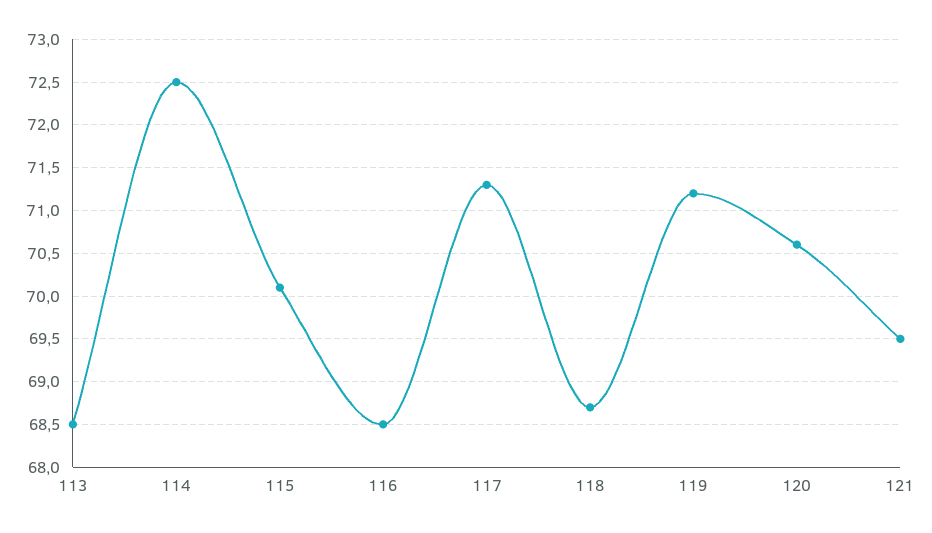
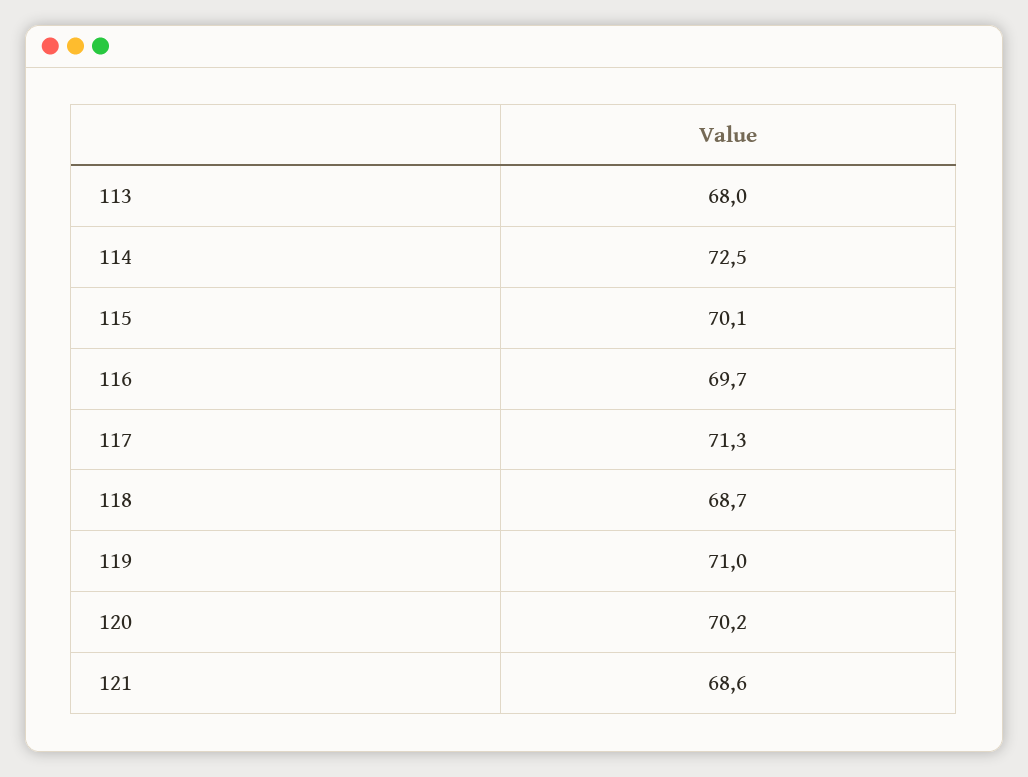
113: 68.5 -> 68
116: 68.5 -> 69.7
119: 71.2 -> 71
120: 70.6 -> 70.2
121: 69.5 -> 68.6

